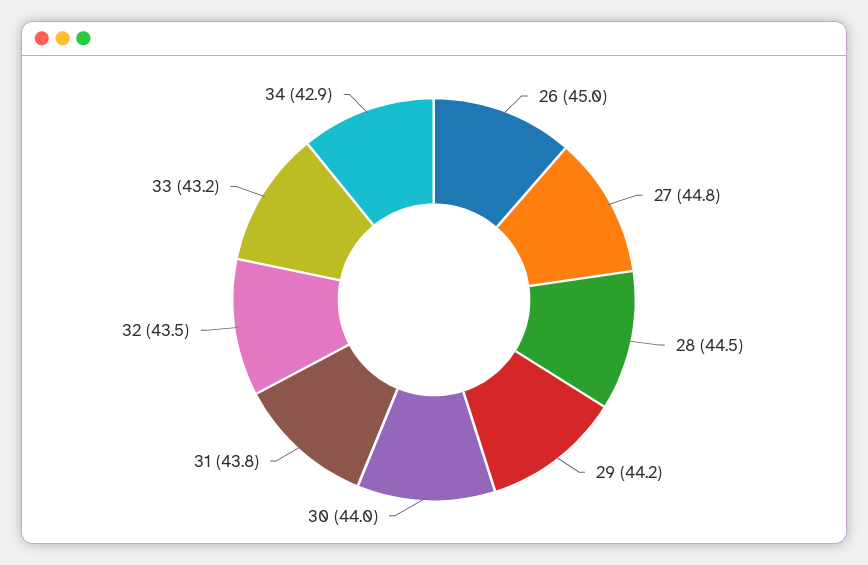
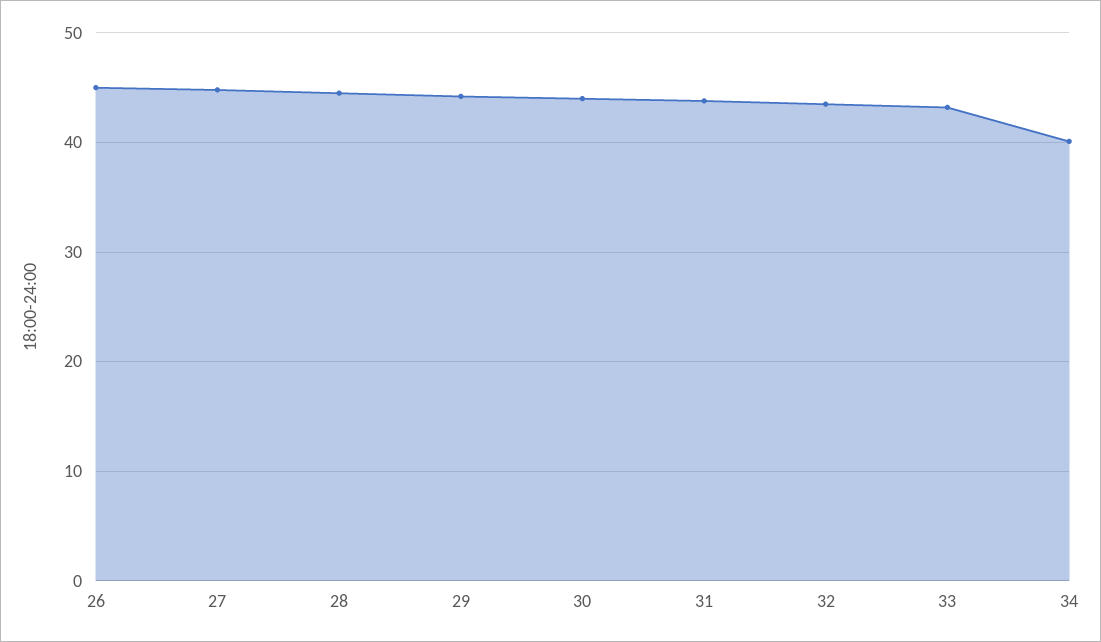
34: 42.9 -> 40

